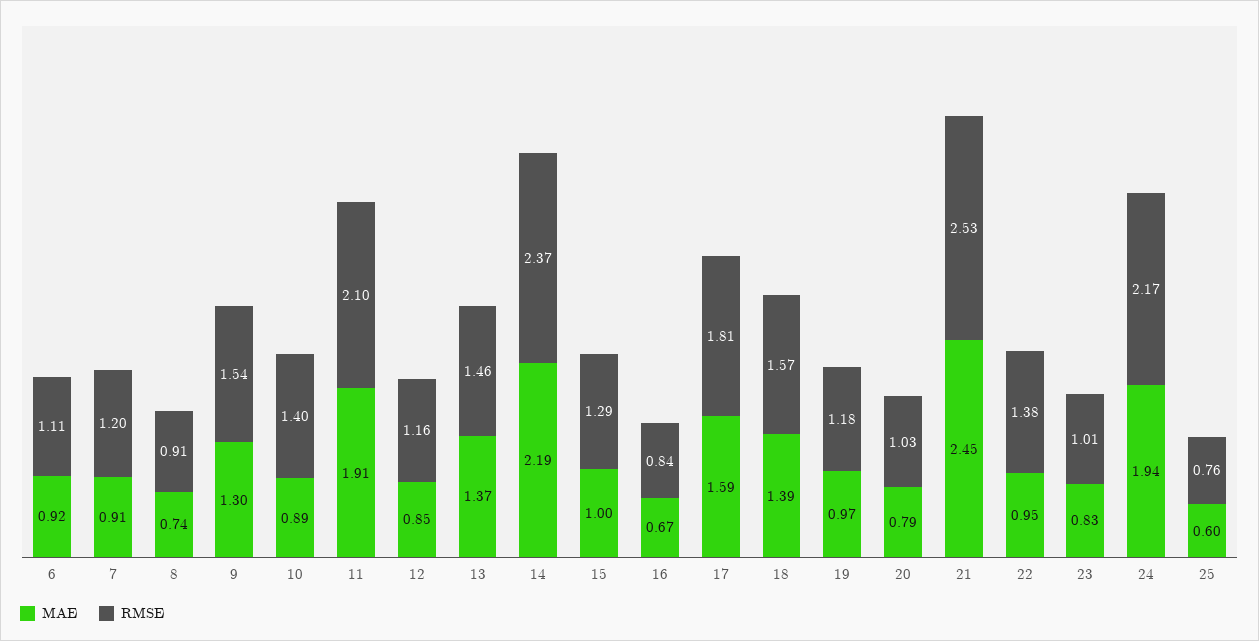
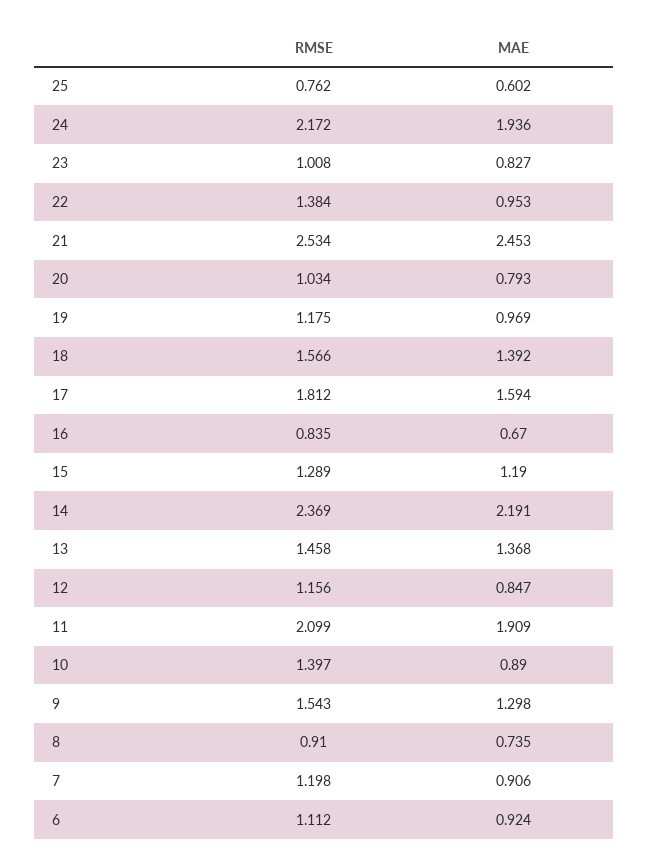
MAE, 15: 1 -> 1.19

